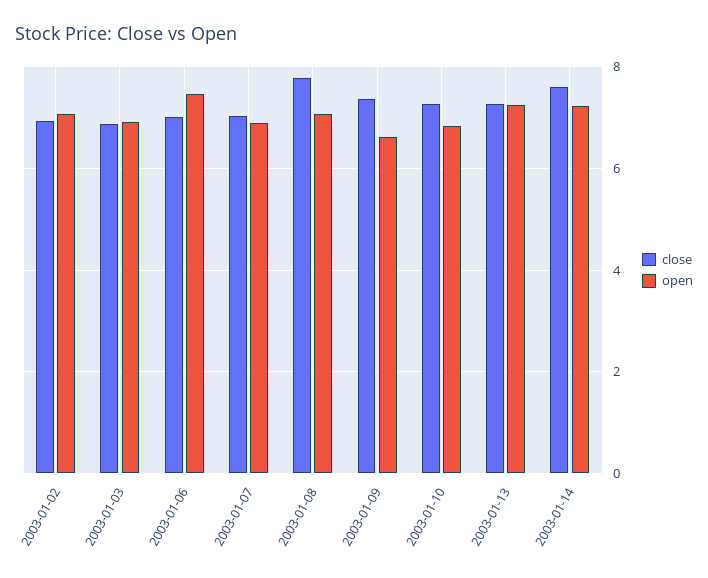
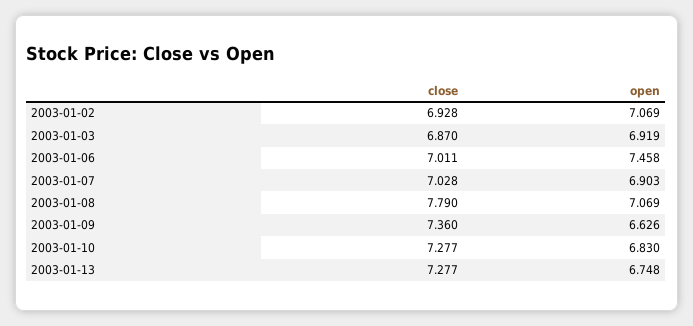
open, 2003-01-13: 7.2 -> 6.748
close, 2003-01-14: 7.6 -> none
open, 2003-01-14: 7.2 -> none

